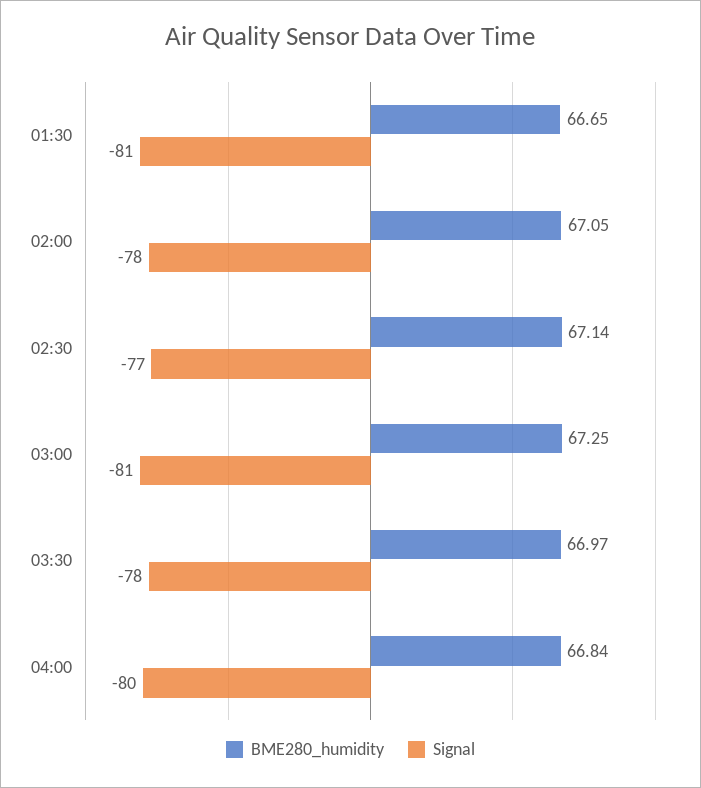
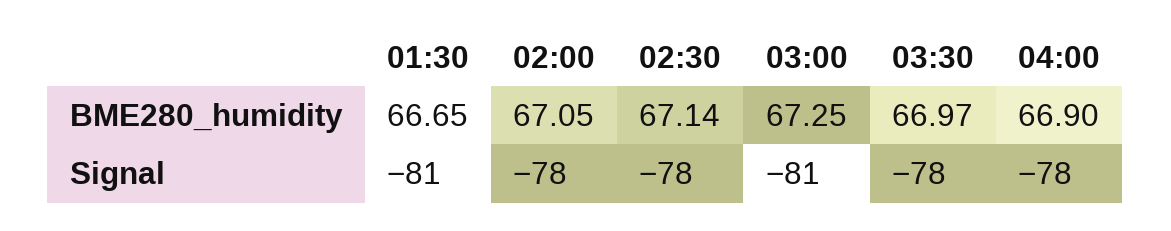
Signal, 02:30: -77 -> -78
BME280_humidity, 04:00: 66.84 -> 66.9
Signal, 04:00: -80 -> -78

